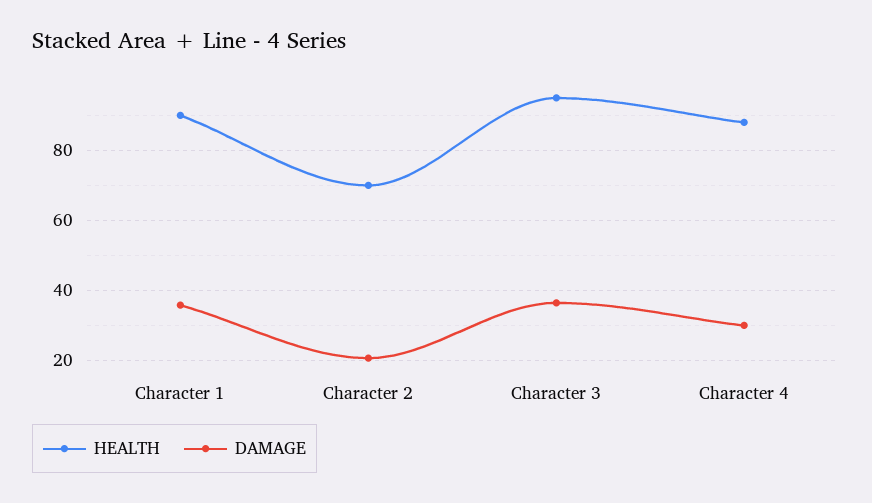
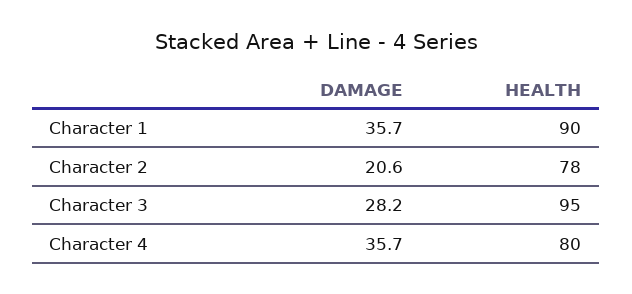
HEALTH, Character 2: 70 -> 78
DAMAGE, Character 3: 36 -> 28.2
HEALTH, Character 4: 88 -> 80
DAMAGE, Character 4: 30 -> 35.7

